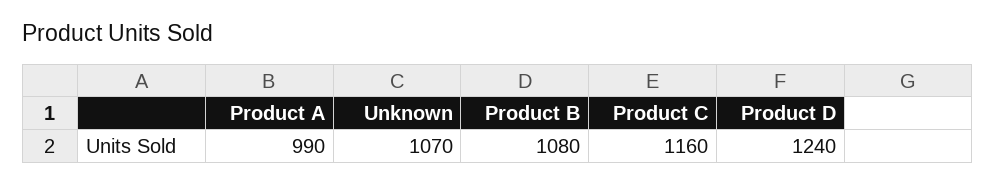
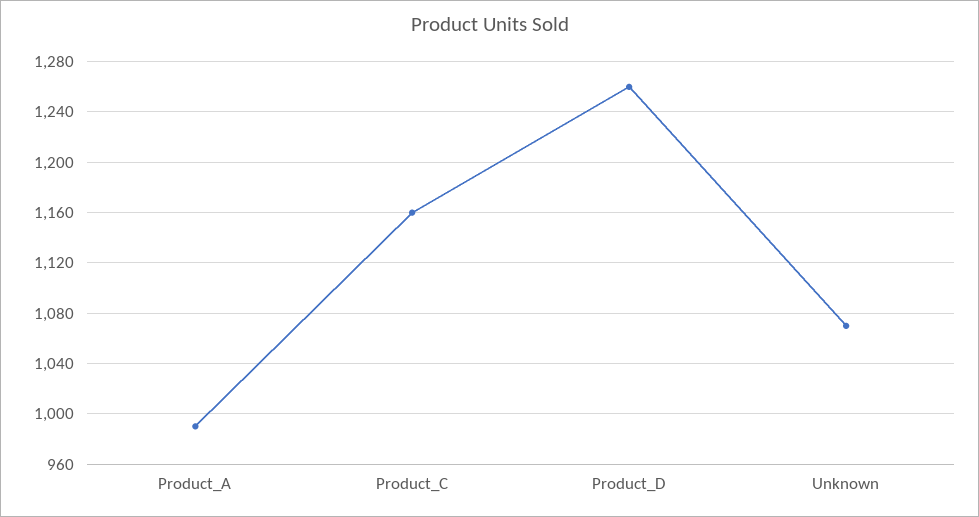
Product B: 1080 -> none
Product D: 1240 -> 1260

